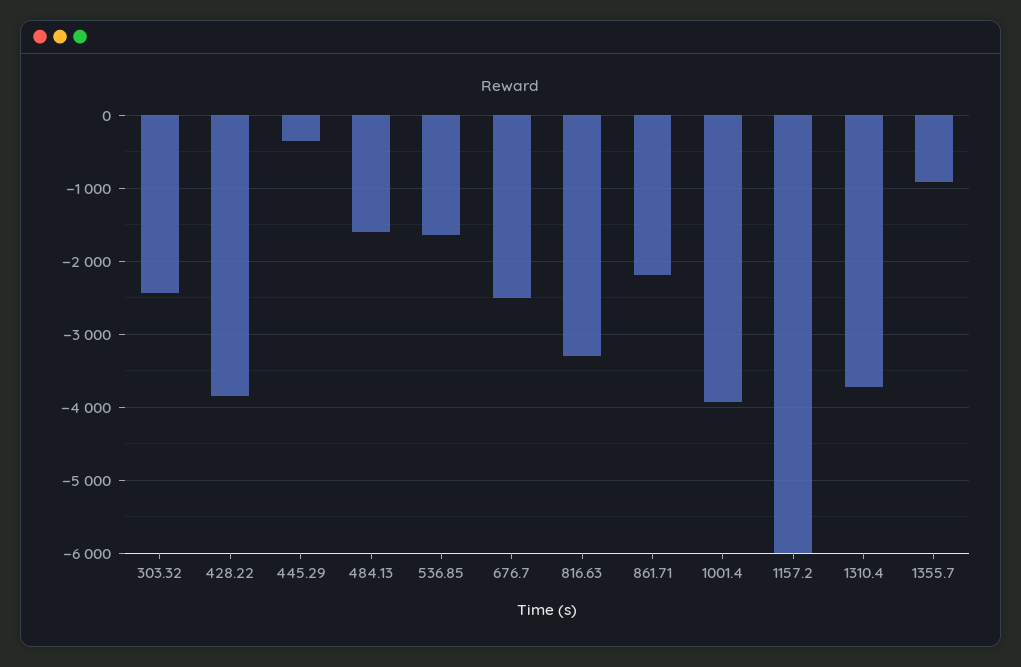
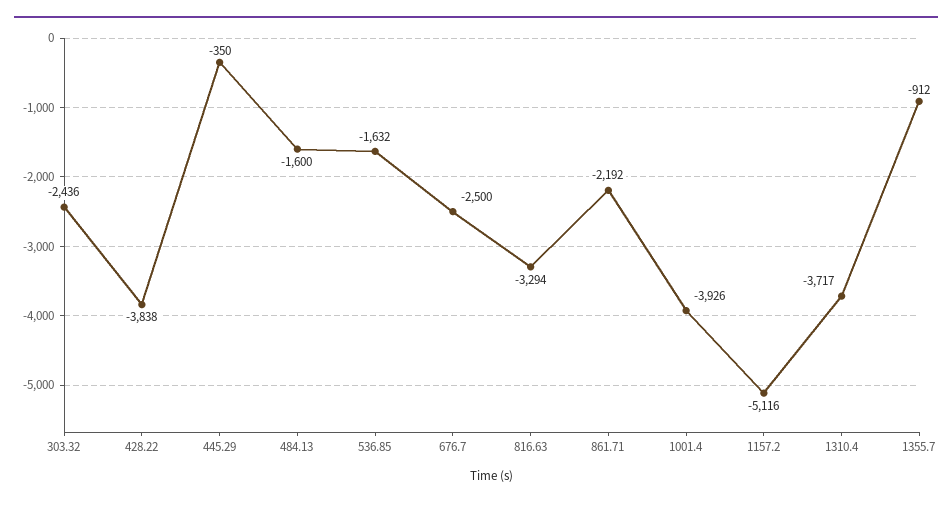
1157.2: -6000 -> -5116

